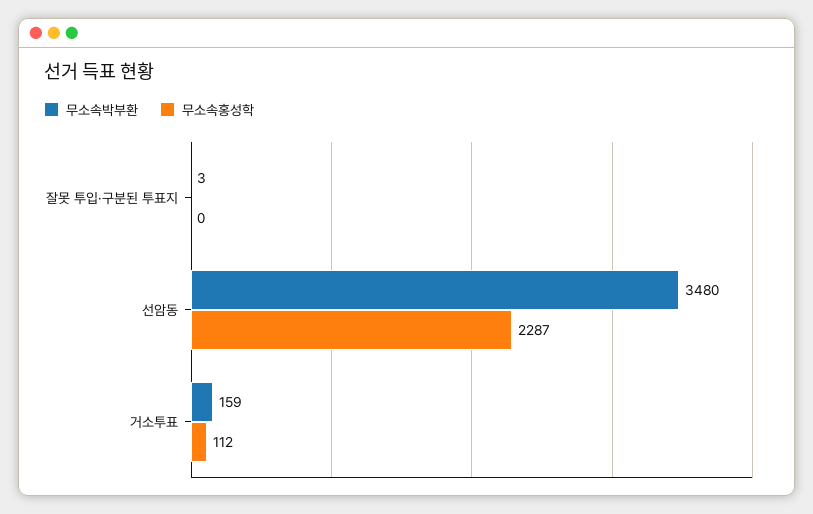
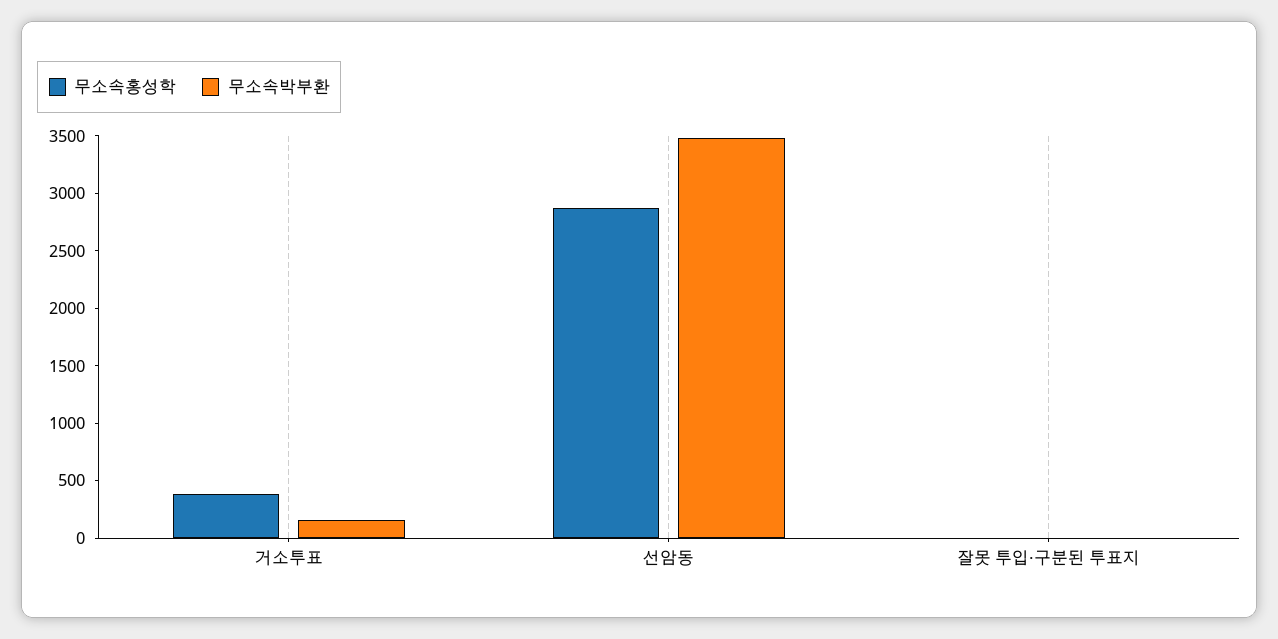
무소속홍성학, 선암동: 2287 -> 2900
무소속홍성학, 거소투표: 112 -> 400

